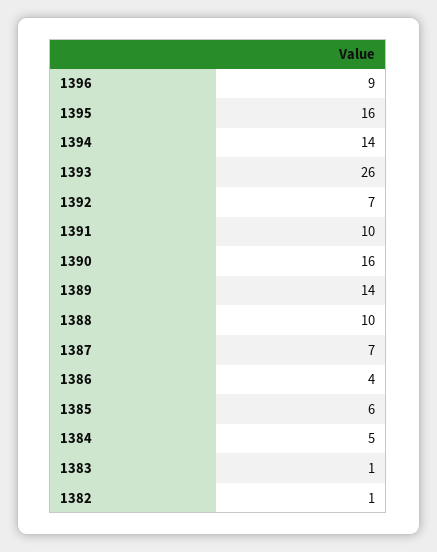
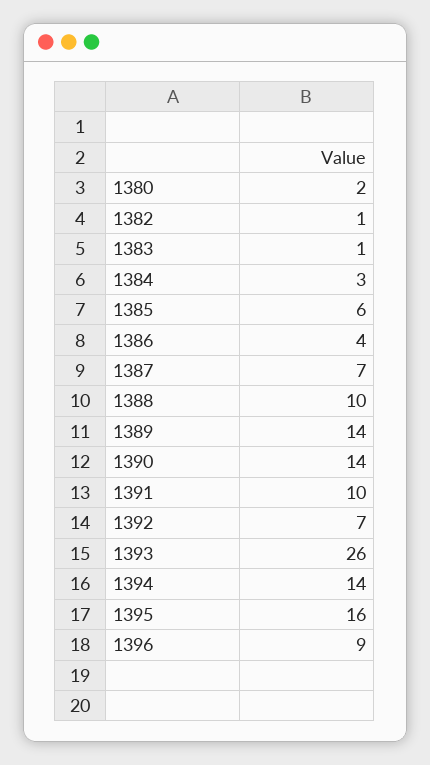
1390: 16 -> 14
1384: 5 -> 3
1380: none -> 2

